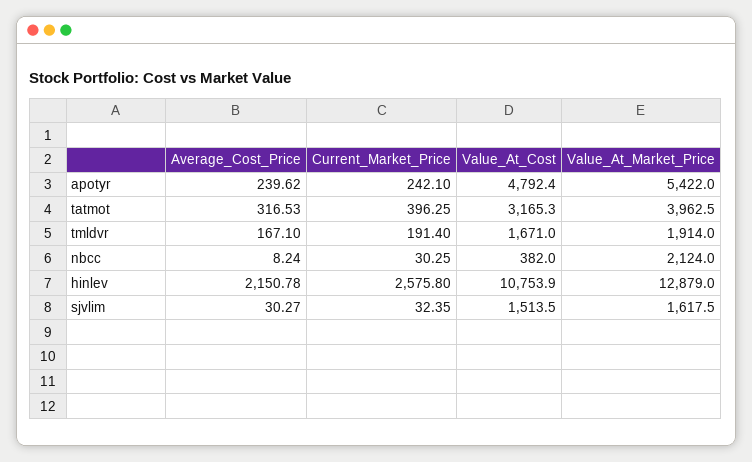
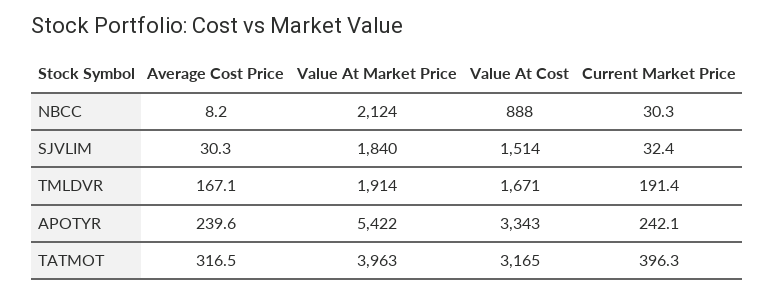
Value_At_Cost, apotyr: 4792.4 -> 3343
Value_At_Cost, nbcc: 382 -> 888
Average_Cost_Price, hinlev: 2150.78 -> none
Current_Market_Price, hinlev: 2575.8 -> none
Value_At_Cost, hinlev: 10753.9 -> none
Value_At_Market_Price, hinlev: 12879 -> none
Value_At_Market_Price, sjvlim: 1617.5 -> 1840

